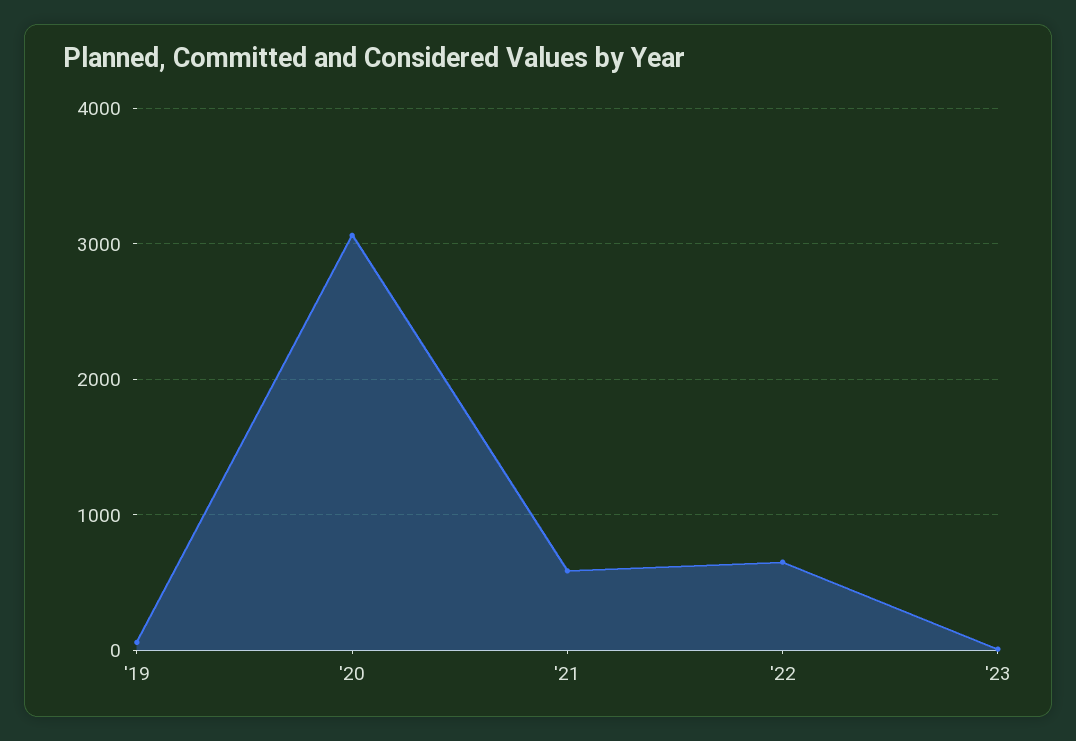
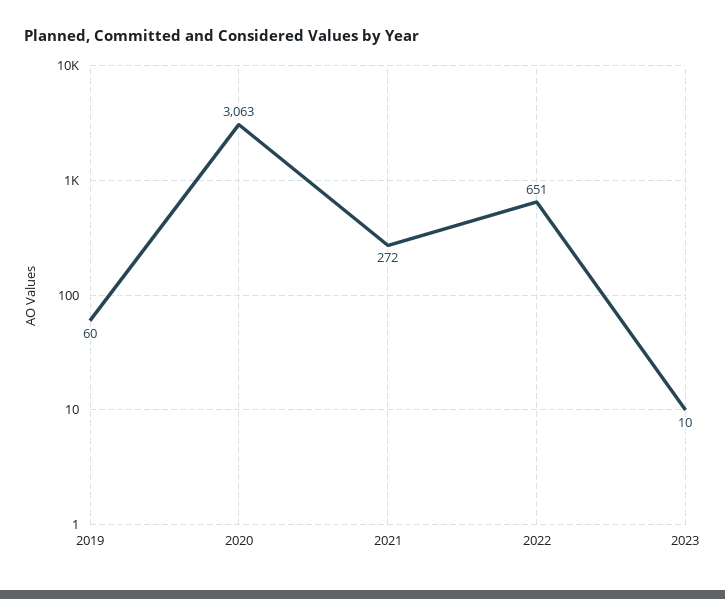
'21: 600 -> 272

